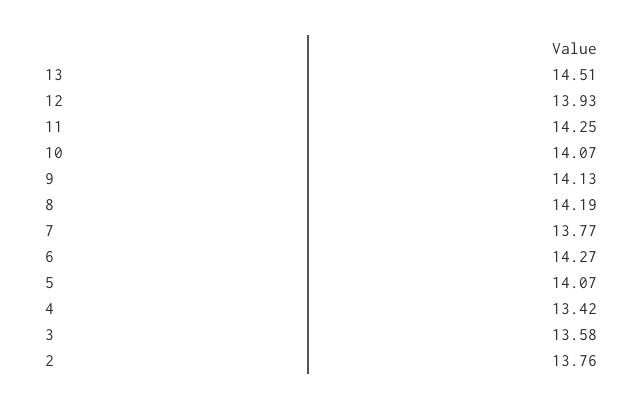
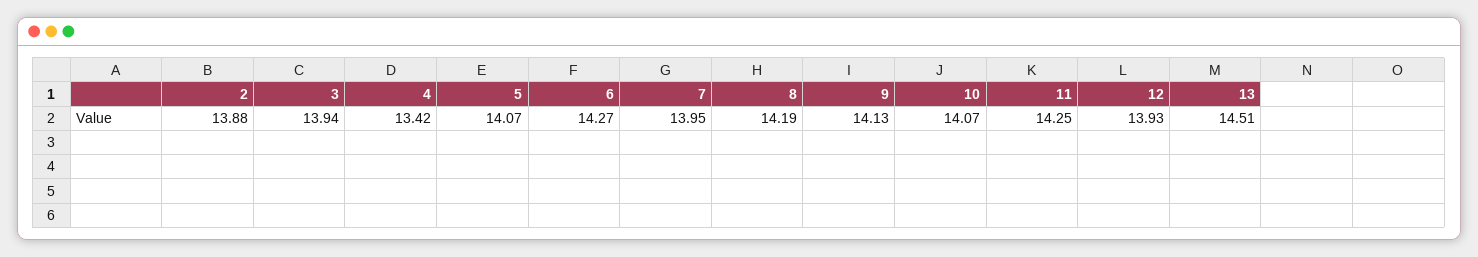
7: 13.77 -> 13.95
3: 13.58 -> 13.94
2: 13.76 -> 13.88

